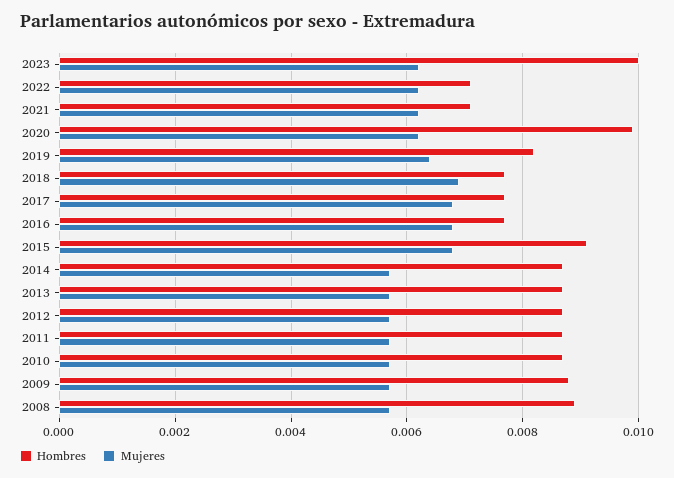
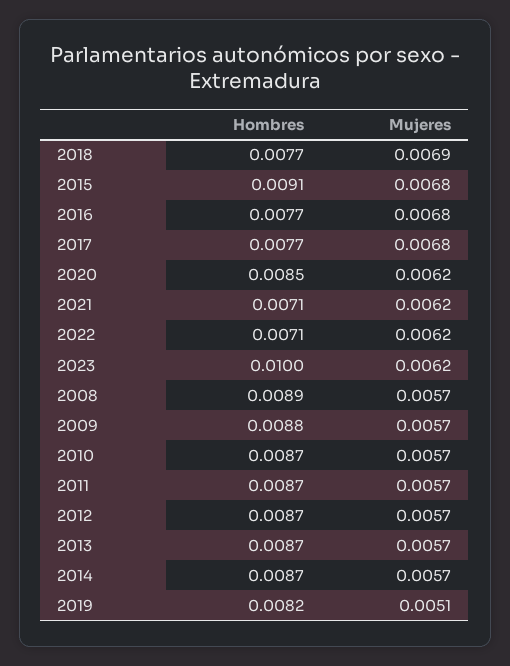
Hombres, 2020: 0.01 -> 0.0085
Mujeres, 2019: 0.0065 -> 0.0051

